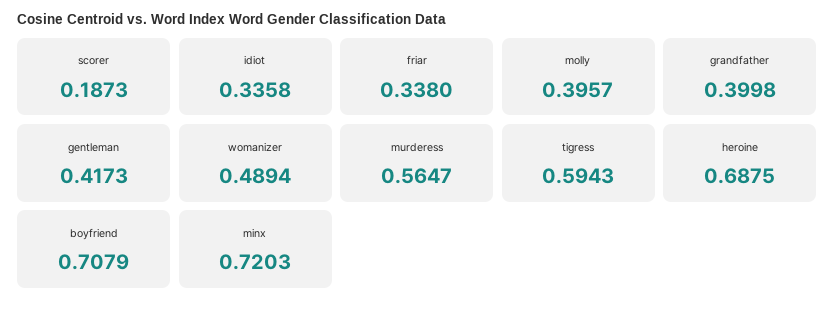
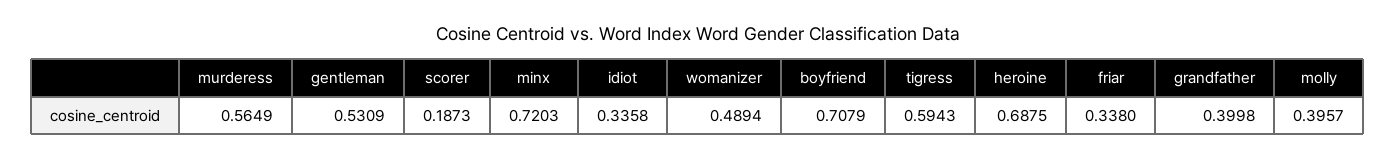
gentleman: 0.4173 -> 0.5309
murderess: 0.5647 -> 0.5649

